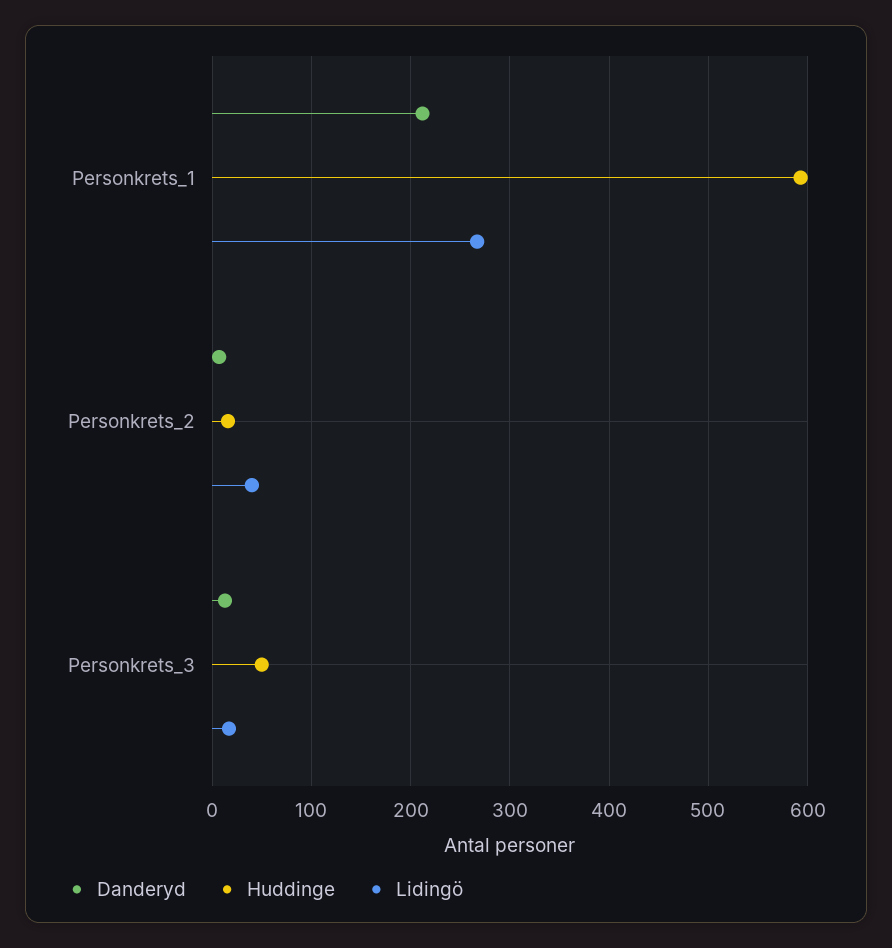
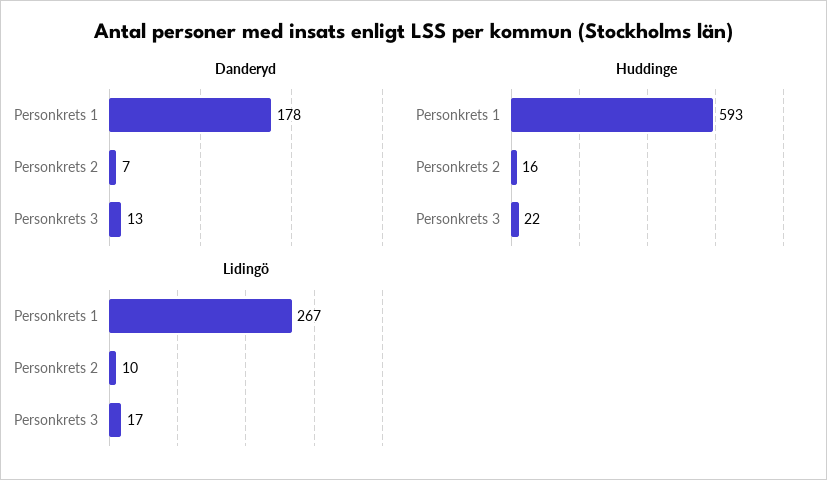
Danderyd, Personkrets_1: 210 -> 178
Lidingö, Personkrets_2: 40 -> 10
Huddinge, Personkrets_3: 50 -> 22

